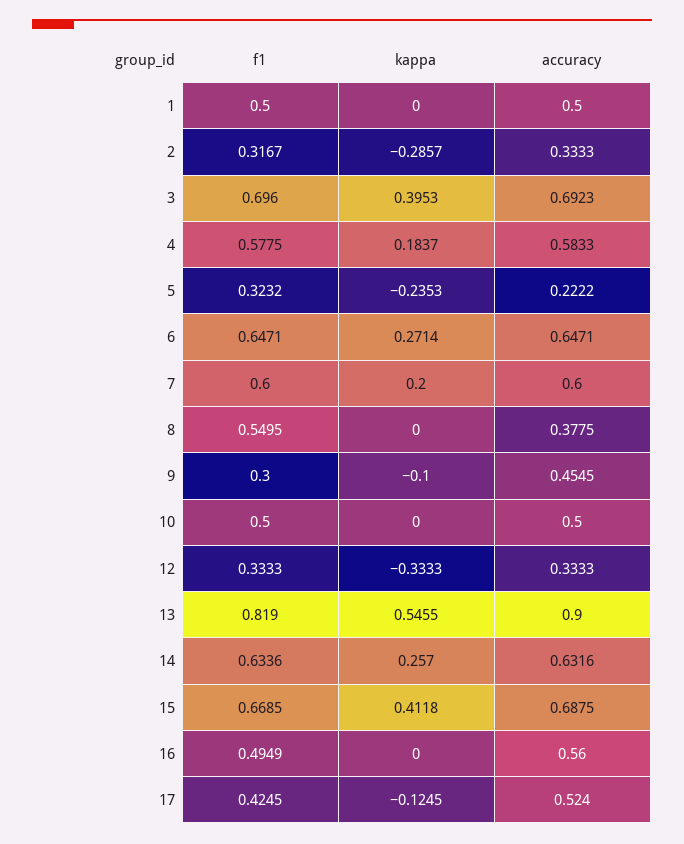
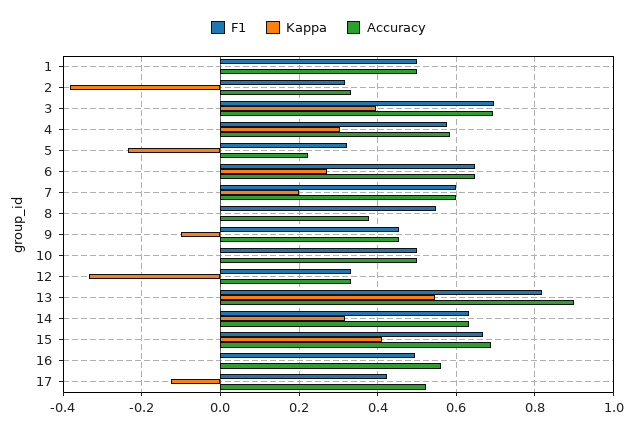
kappa, 2: -0.2857 -> -0.38
kappa, 4: 0.1837 -> 0.3
f1, 9: 0.3 -> 0.46
kappa, 14: 0.257 -> 0.32

